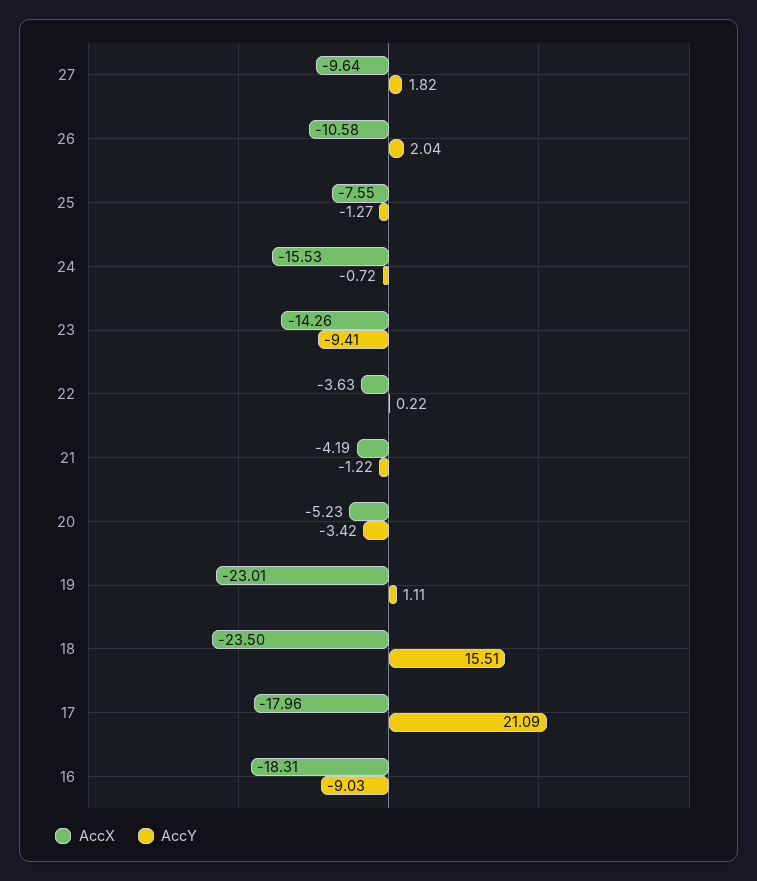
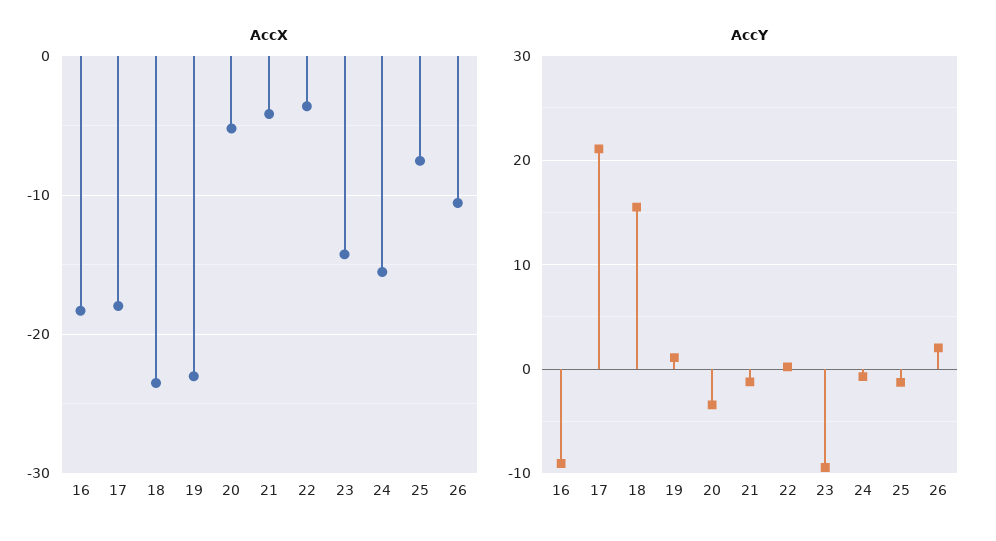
AccX, 27: -9.64 -> none
AccY, 27: 1.82 -> none

